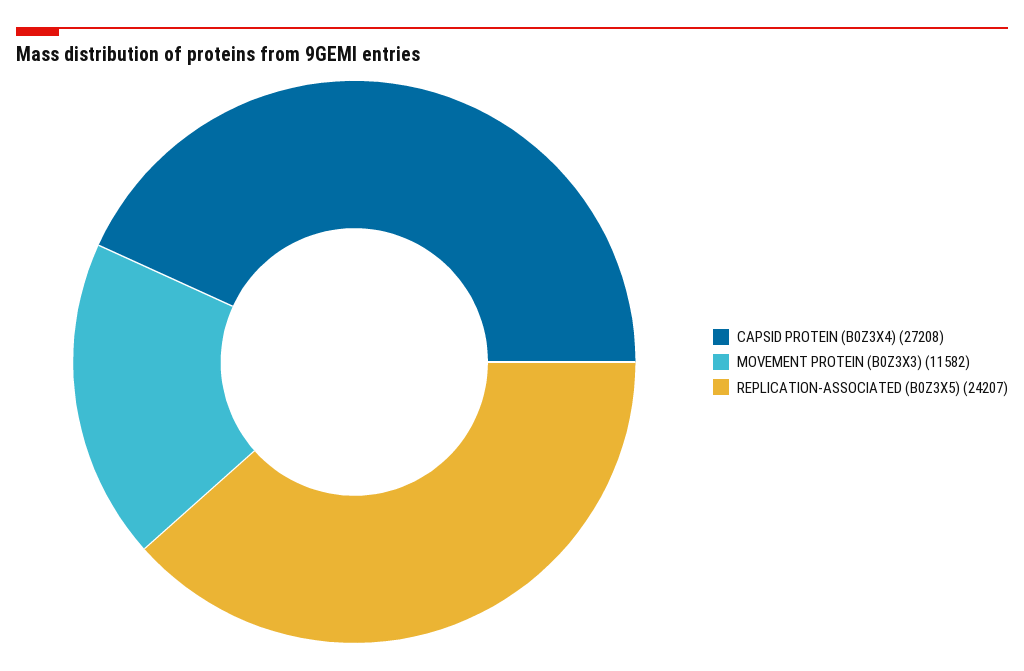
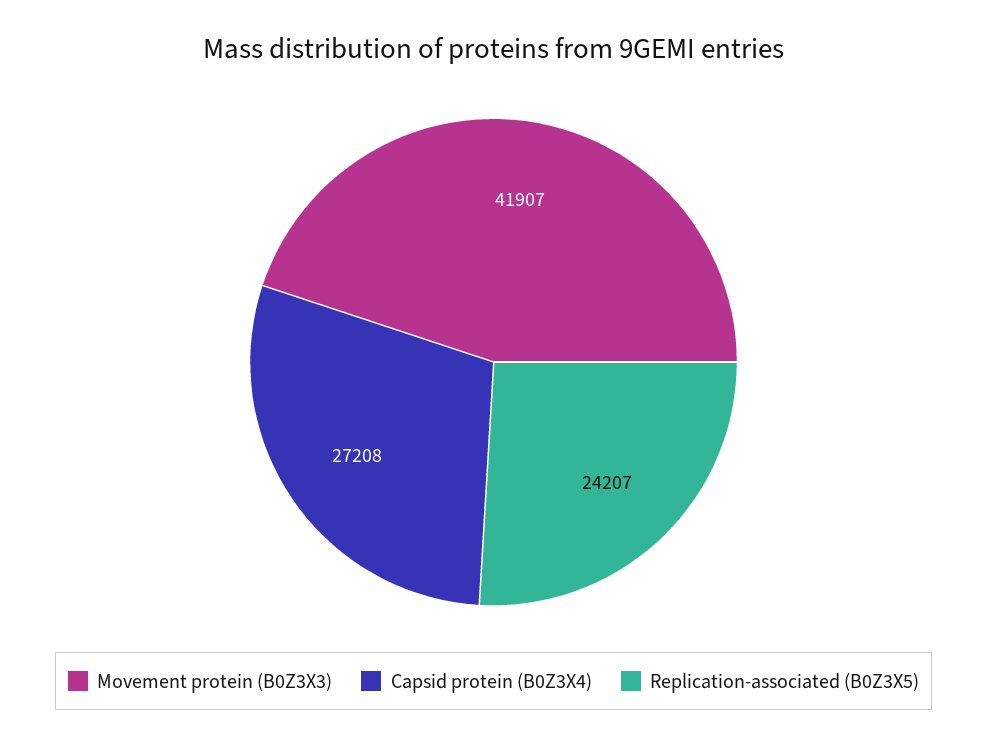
MOVEMENT PROTEIN (B0Z3X3): 11582 -> 41907

